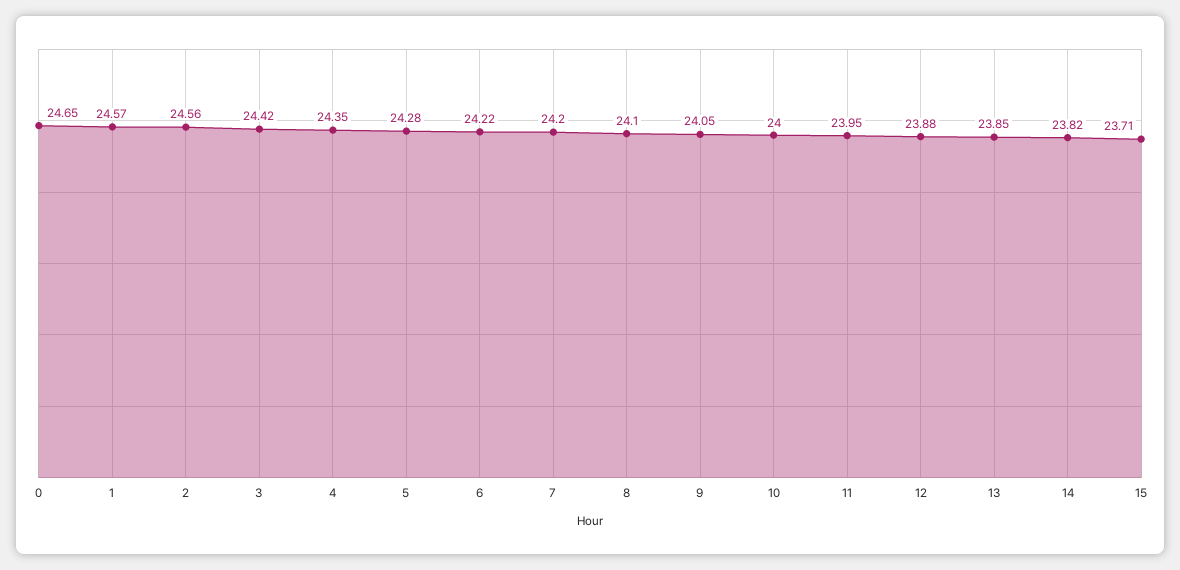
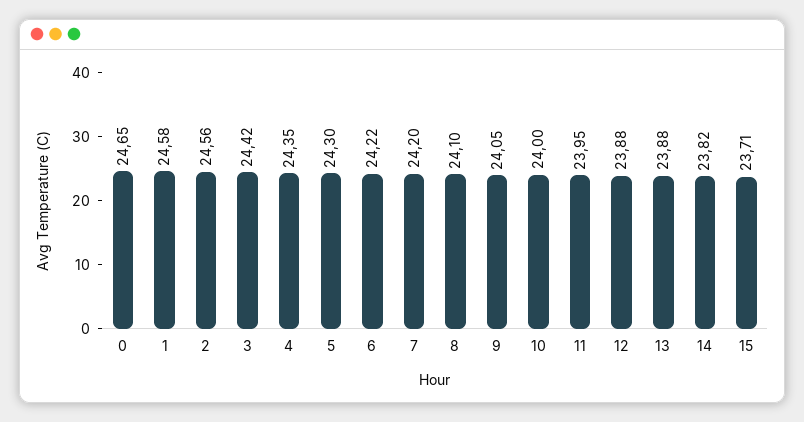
1: 24.57 -> 24.58
5: 24.28 -> 24.3
13: 23.85 -> 23.88

